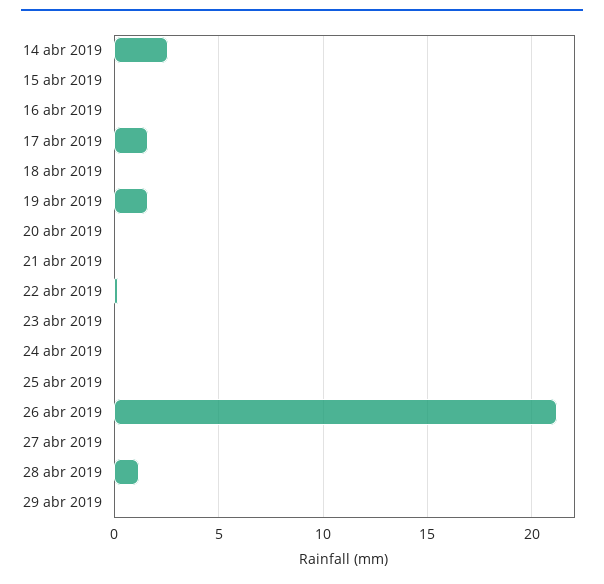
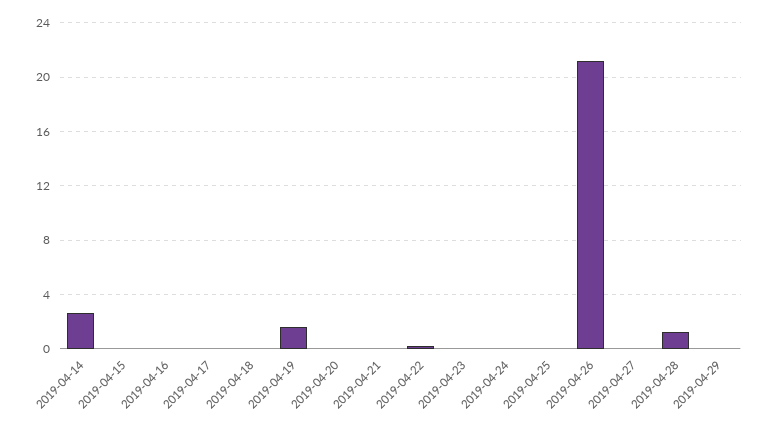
17 abr 2019: 1.5 -> 0

